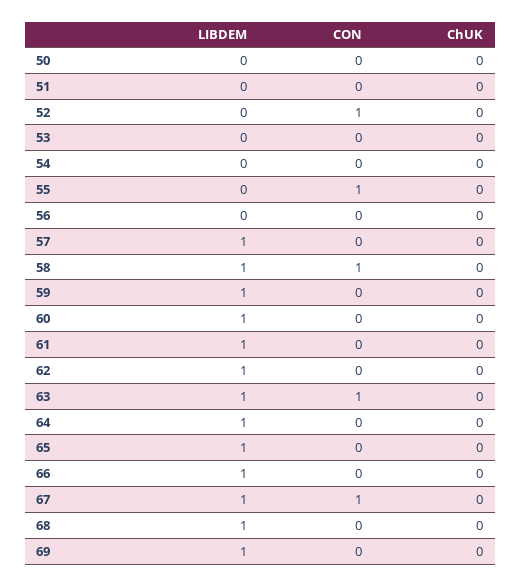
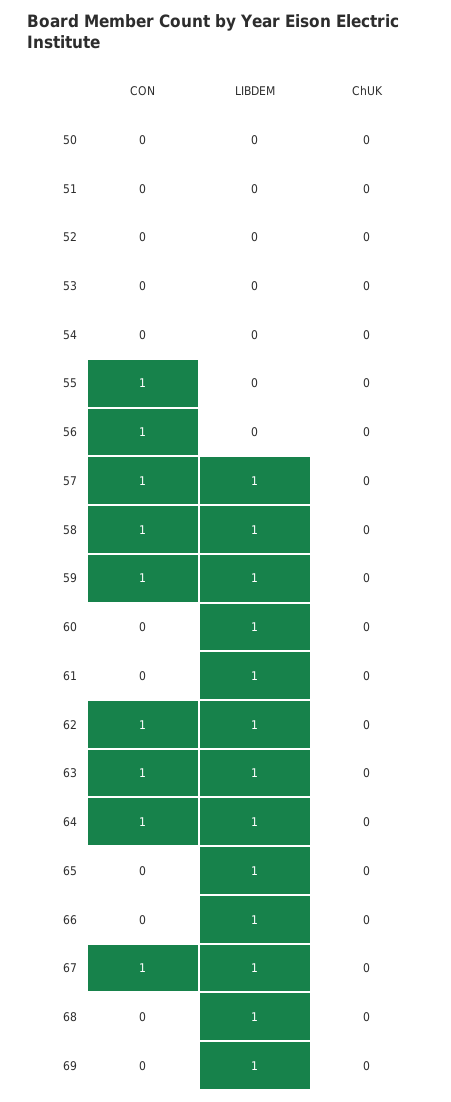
CON, 52: 1 -> 0
CON, 56: 0 -> 1
CON, 57: 0 -> 1
CON, 59: 0 -> 1
CON, 62: 0 -> 1
CON, 64: 0 -> 1

